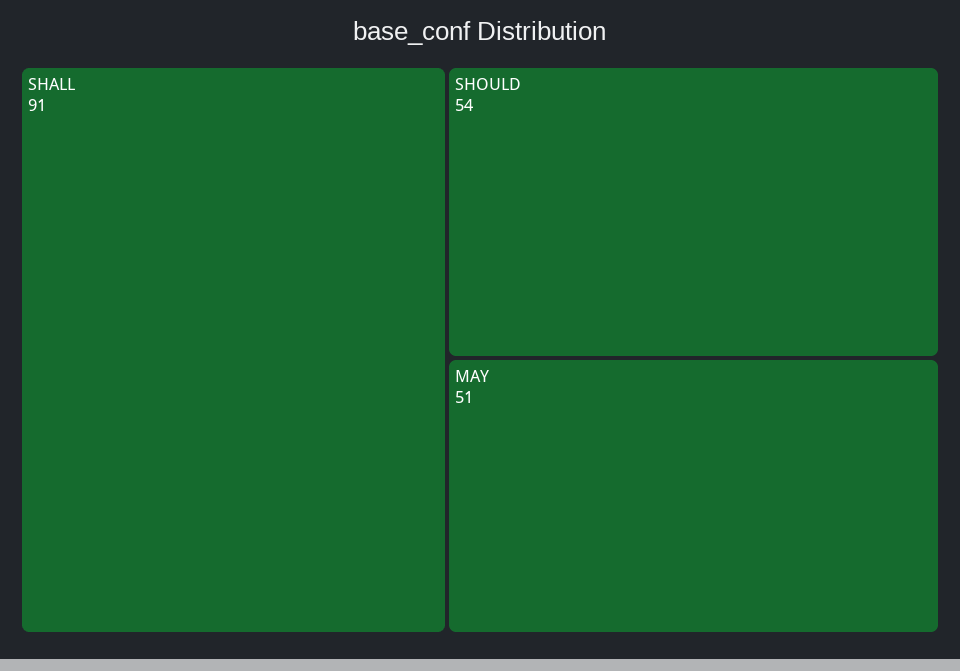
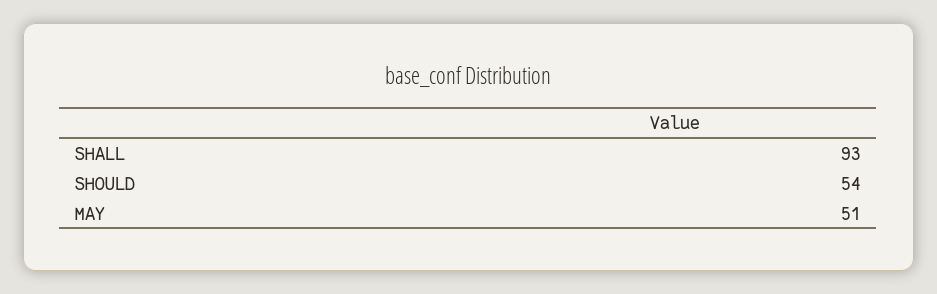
SHALL: 91 -> 93

